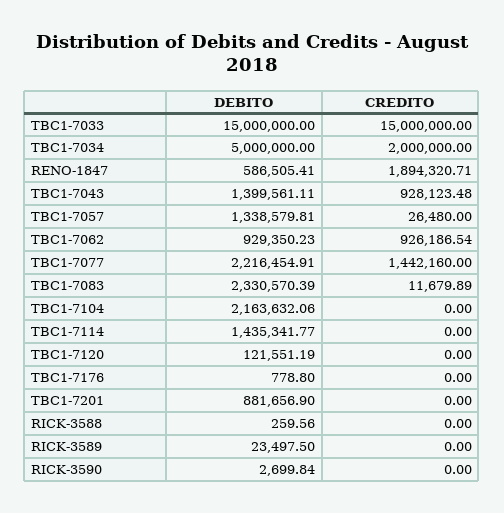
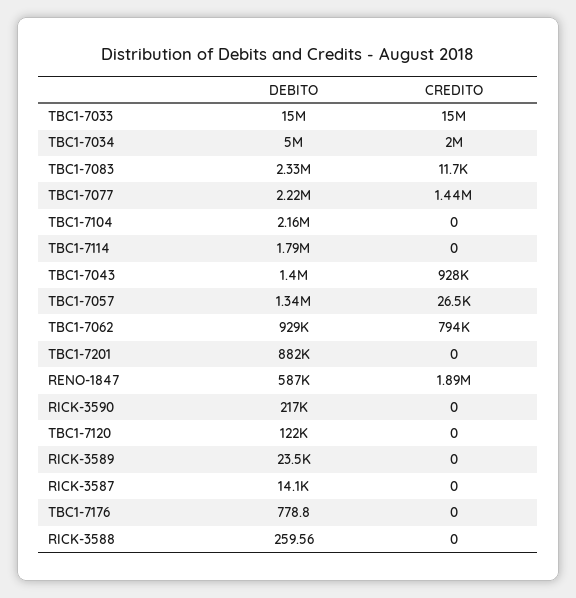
CREDITO, TBC1-7062: 926186.54 -> 794000
DEBITO, TBC1-7114: 1435341.77 -> 1790000
DEBITO, RICK-3590: 2699.84 -> 217000
DEBITO, RICK-3587: none -> 14100
CREDITO, RICK-3587: none -> 0

